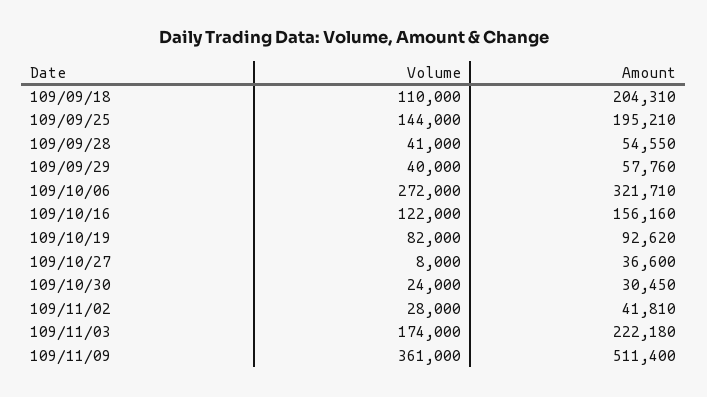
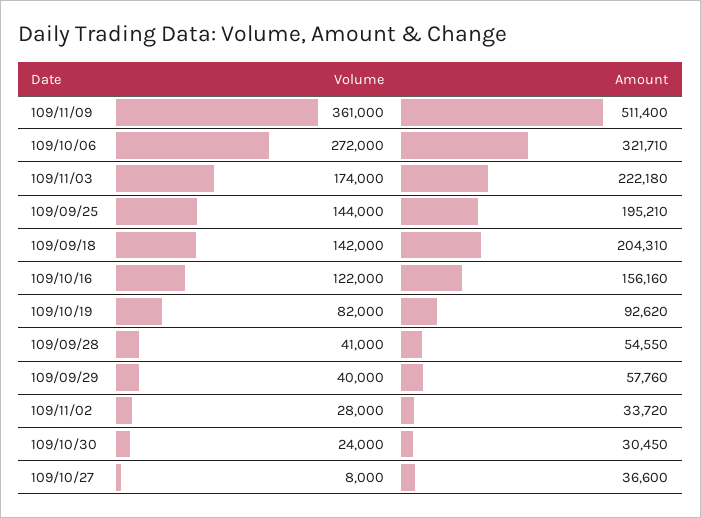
Volume, 109/09/18: 110000 -> 142000
Amount, 109/11/02: 41810 -> 33720

